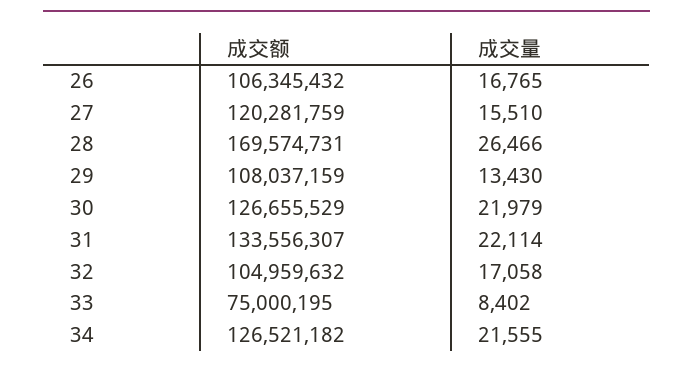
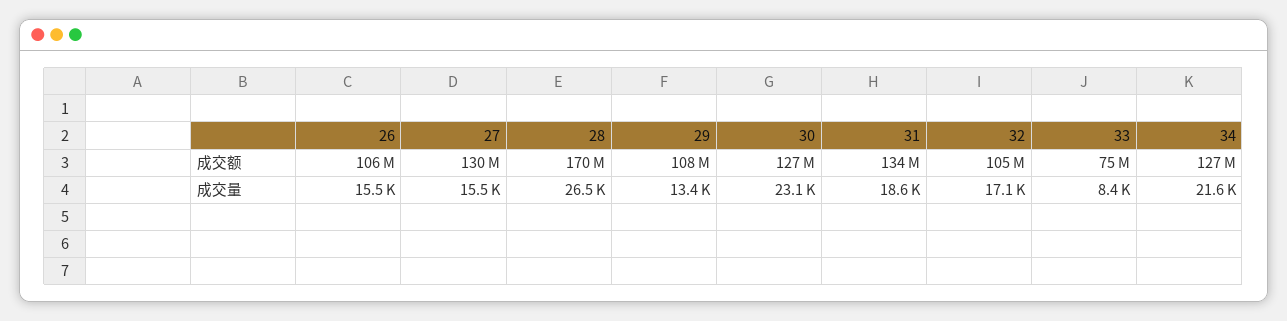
成交量, 26: 16765 -> 15500
成交额, 27: 120281759 -> 130000000
成交量, 30: 21979 -> 23100
成交量, 31: 22114 -> 18600

